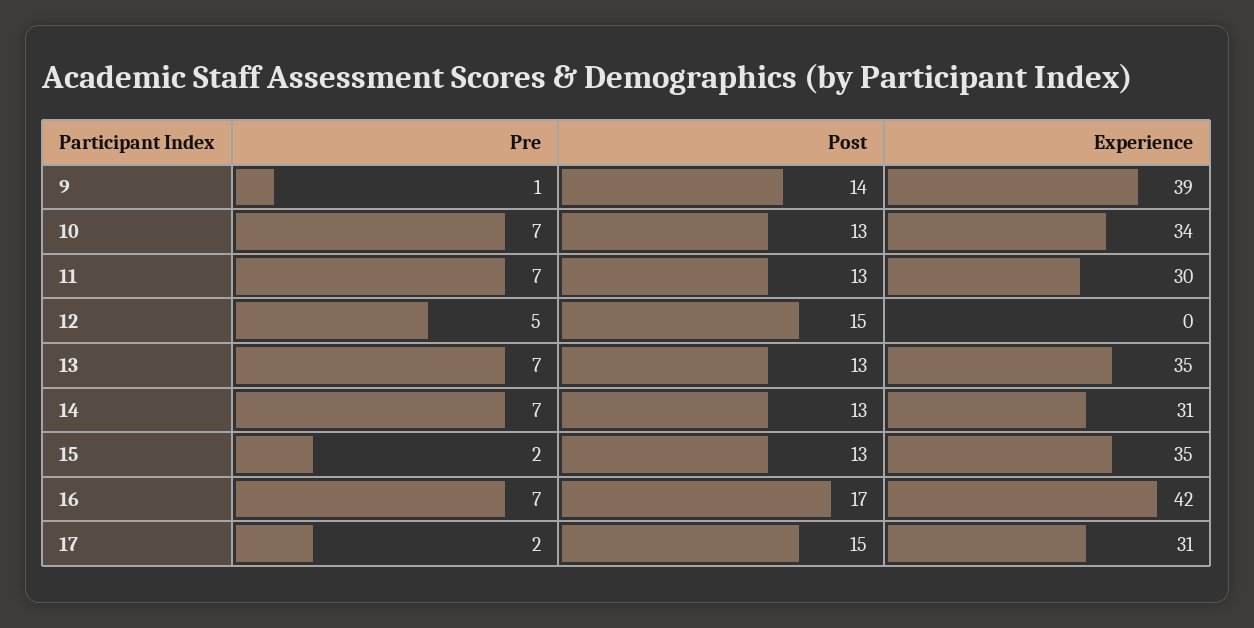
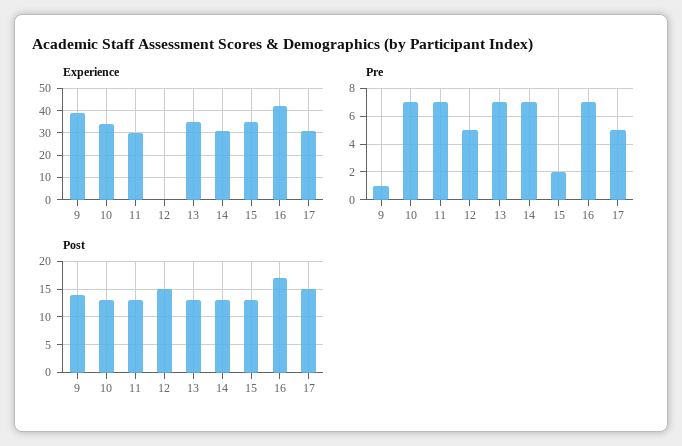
Pre, 17: 2 -> 5

